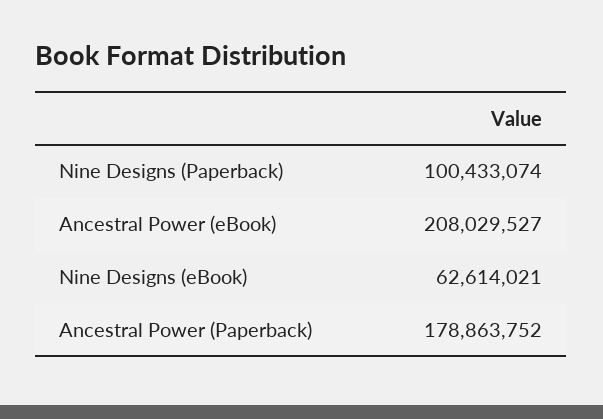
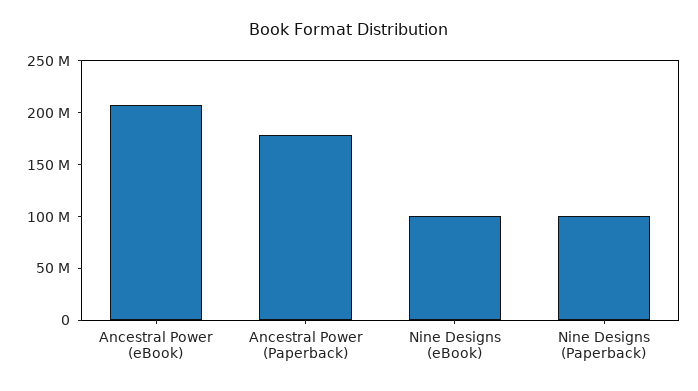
Nine Designs (eBook): 62614021 -> 100000000

